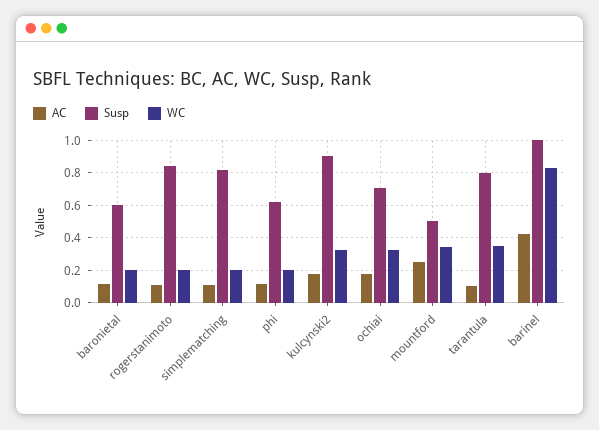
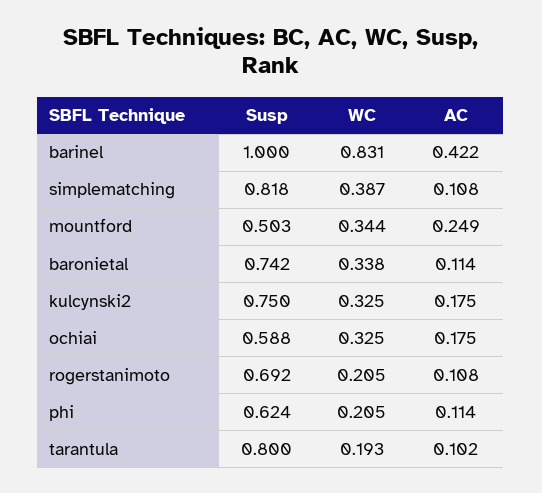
Susp, baronietal: 0.6 -> 0.742
WC, baronietal: 0.2 -> 0.338
Susp, rogerstanimoto: 0.85 -> 0.692
WC, simplematching: 0.2 -> 0.387
Susp, kulcynski2: 0.9 -> 0.75
Susp, ochiai: 0.7 -> 0.588
WC, tarantula: 0.35 -> 0.193

